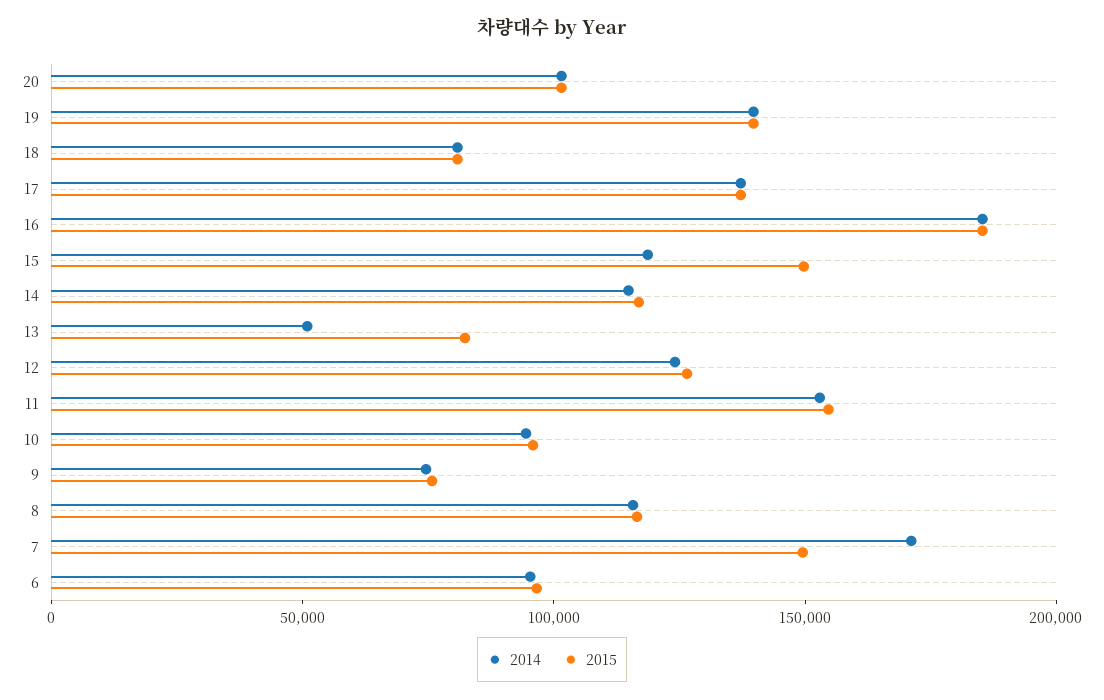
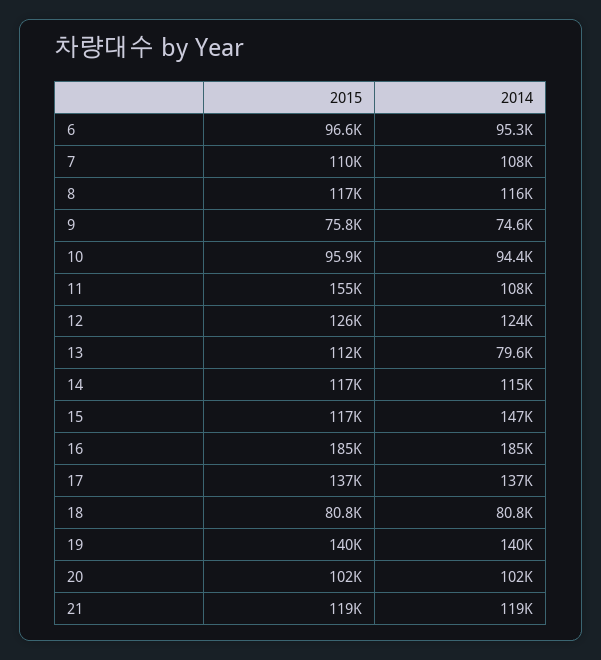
2014, 15: 120000 -> 147000
2015, 15: 150000 -> 117000
2014, 13: 50000 -> 79600
2015, 13: 80000 -> 112000
2014, 11: 150000 -> 108000
2014, 7: 170000 -> 108000
2015, 7: 150000 -> 110000
2015, 21: none -> 119000
2014, 21: none -> 119000

